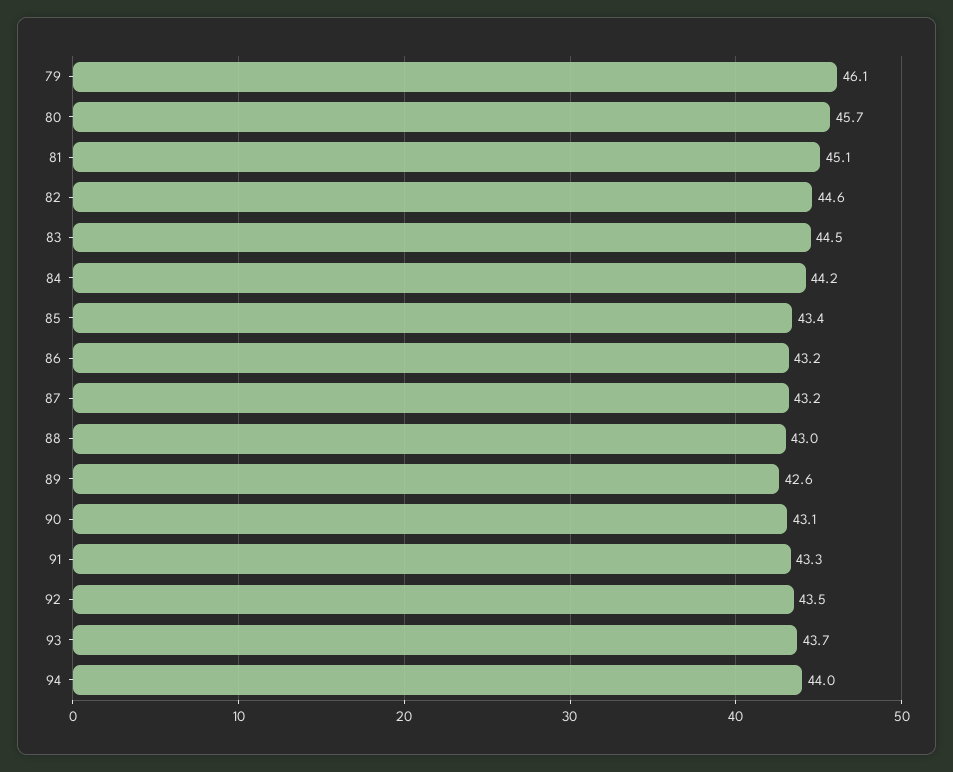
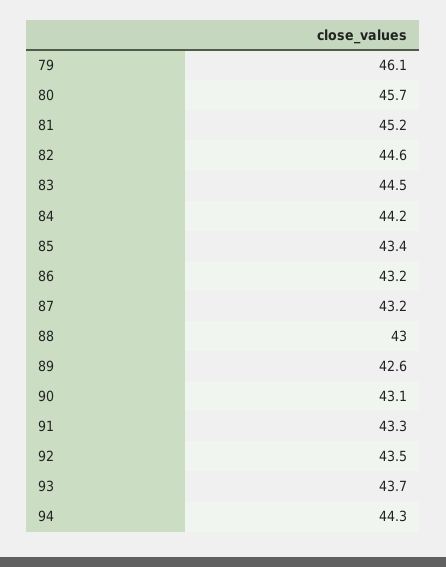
81: 45.1 -> 45.2
94: 44 -> 44.3

